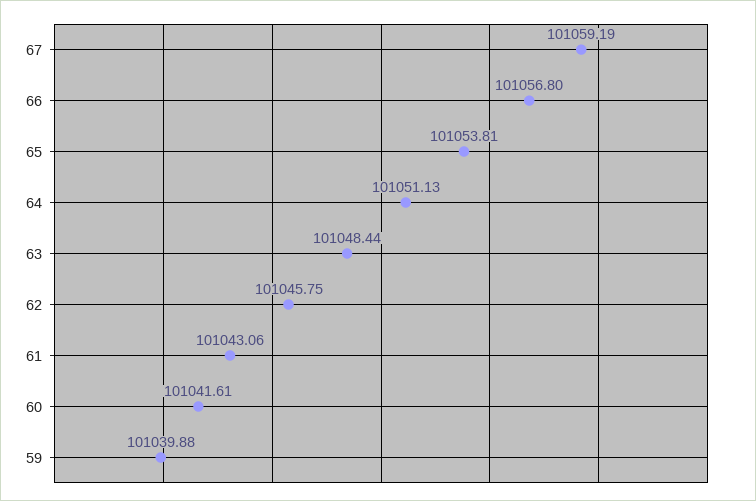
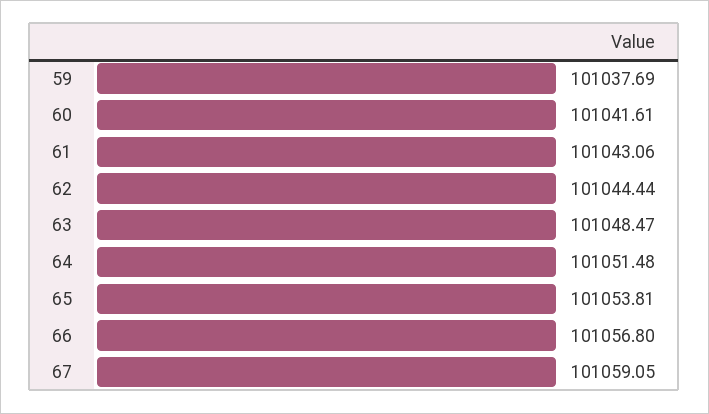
67: 101059.19 -> 101059.05
64: 101051.13 -> 101051.48
63: 101048.44 -> 101048.47
62: 101045.75 -> 101044.44
59: 101039.88 -> 101037.69

